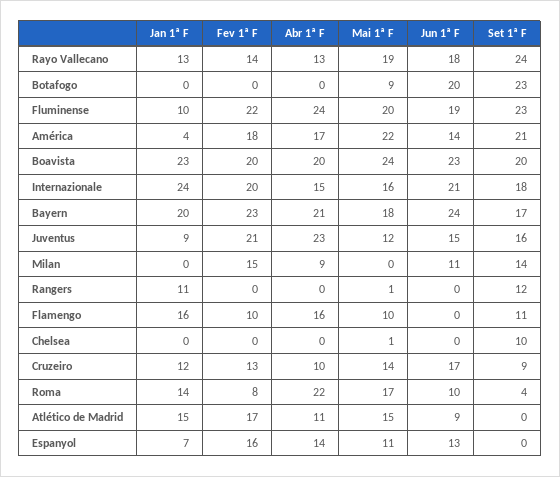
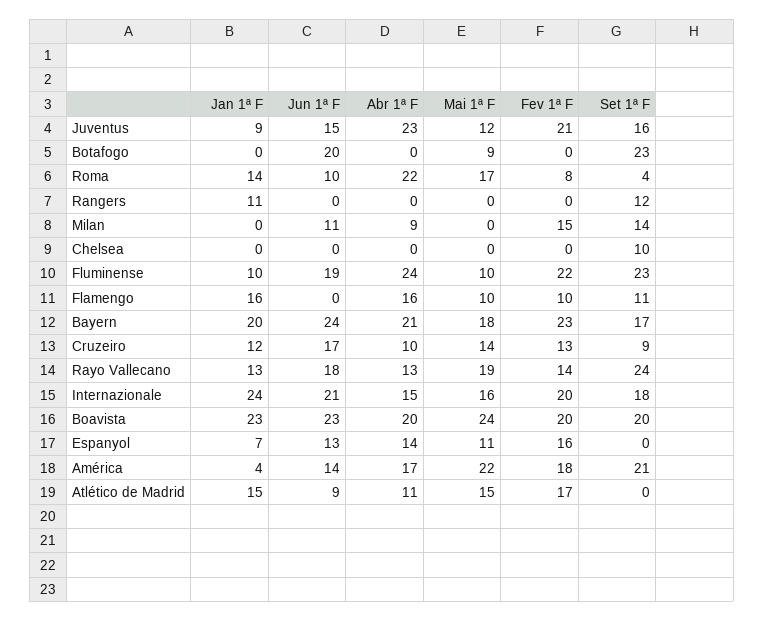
Mai 1ª F, Fluminense: 20 -> 10
Mai 1ª F, Rangers: 1 -> 0
Mai 1ª F, Chelsea: 1 -> 0

